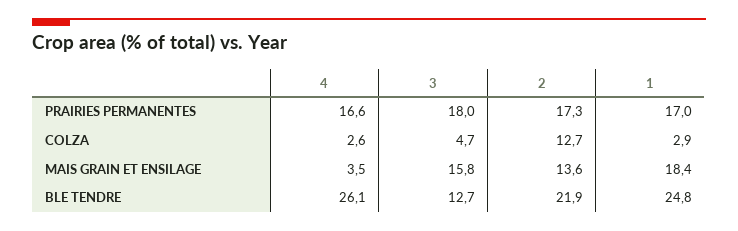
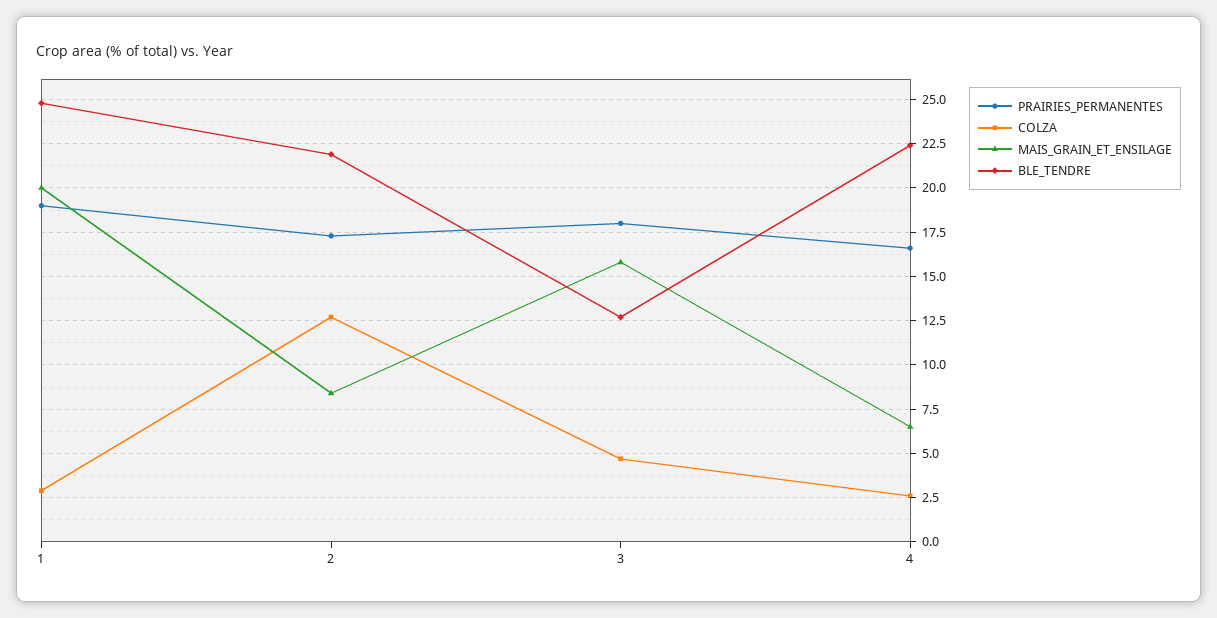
PRAIRIES PERMANENTES, 1: 17 -> 19
MAIS GRAIN ET ENSILAGE, 4: 3.5 -> 6.5
MAIS GRAIN ET ENSILAGE, 2: 13.6 -> 8.5
MAIS GRAIN ET ENSILAGE, 1: 18.4 -> 20
BLE TENDRE, 4: 26.1 -> 22.5

